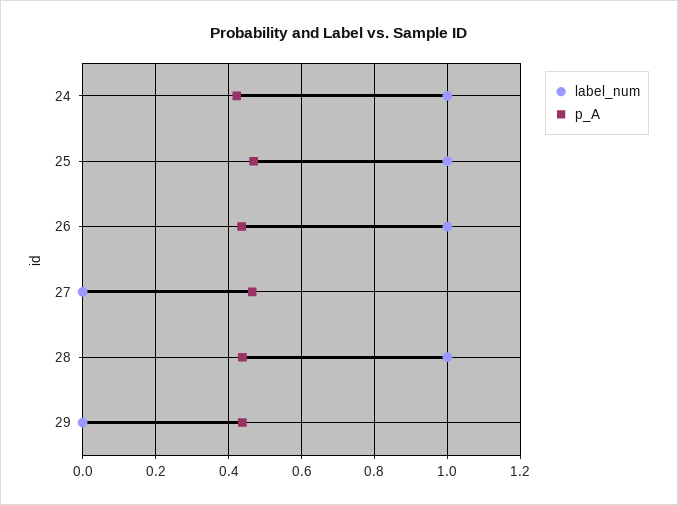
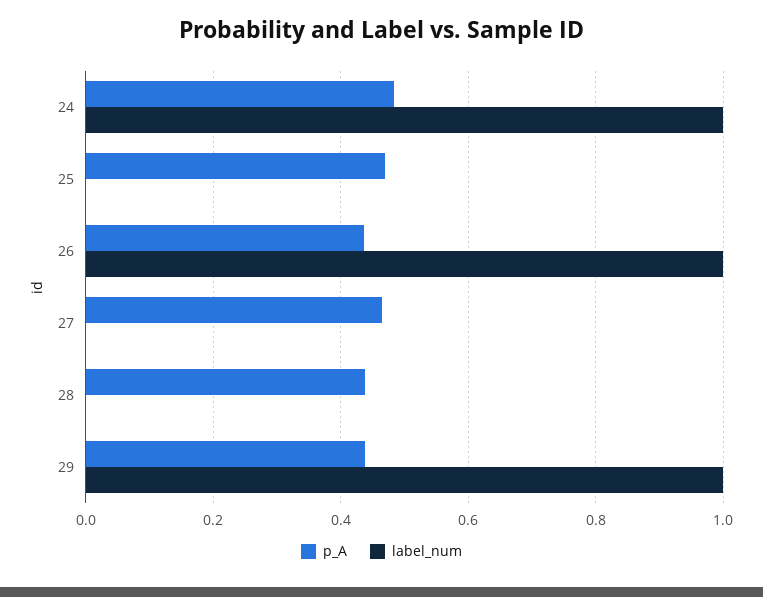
p_A, 24: 0.42 -> 0.48
label_num, 25: 1 -> 0
label_num, 28: 1 -> 0
label_num, 29: 0 -> 1

